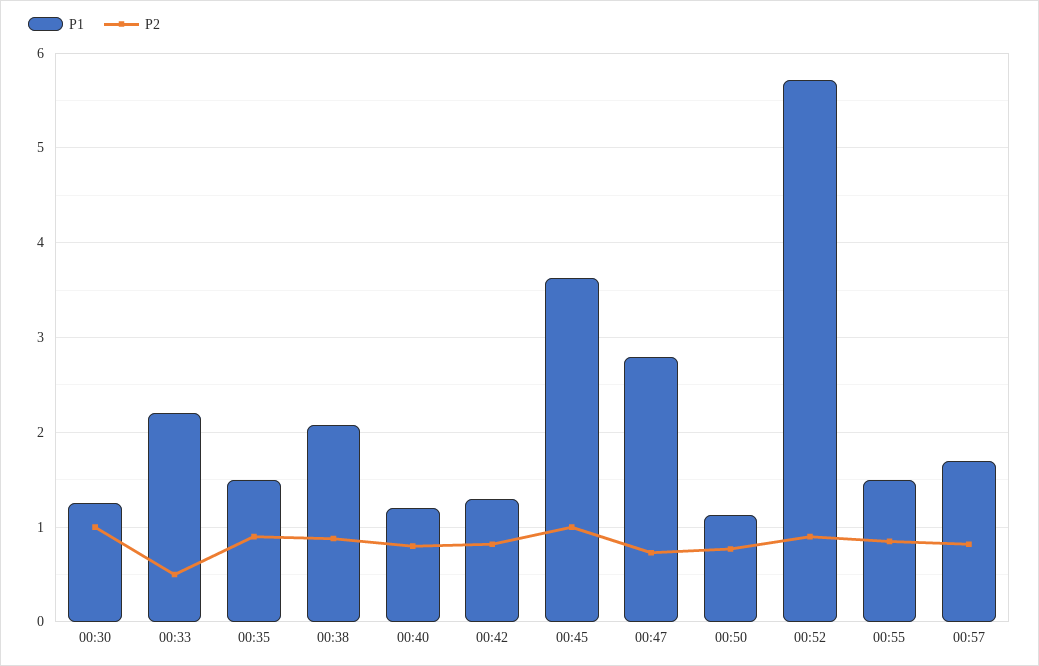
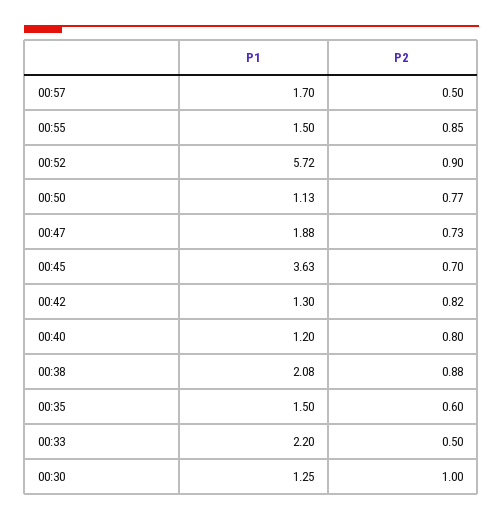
P2, 00:35: 0.9 -> 0.6
P2, 00:45: 1 -> 0.7
P1, 00:47: 2.8 -> 1.88
P2, 00:57: 0.8 -> 0.5

